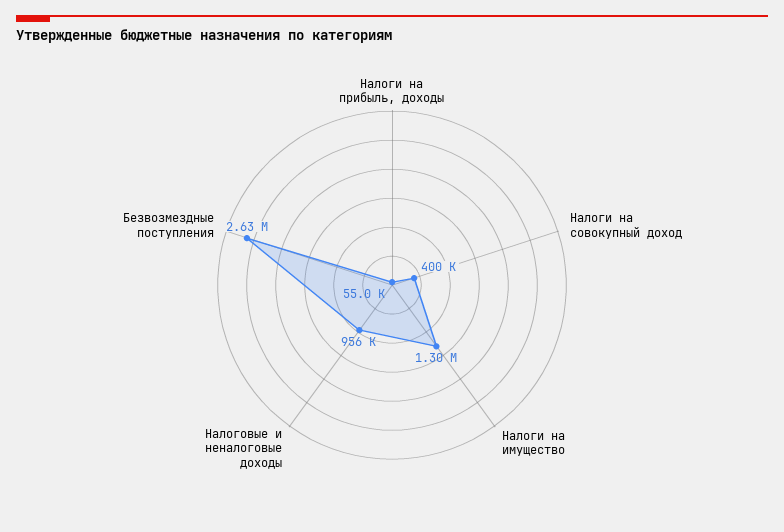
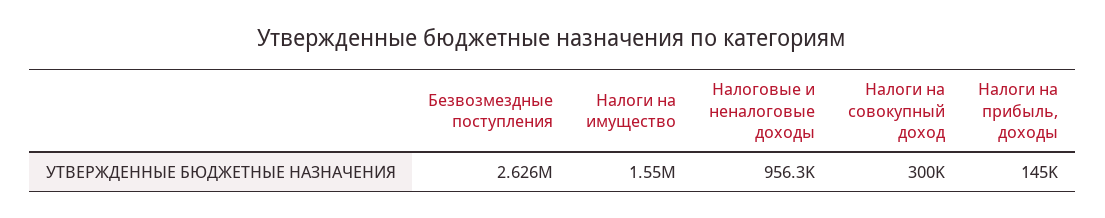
Налоги на прибыль, доходы: 55000 -> 145000
Налоги на совокупный доход: 400000 -> 300000
Налоги на имущество: 1300000 -> 1550000

